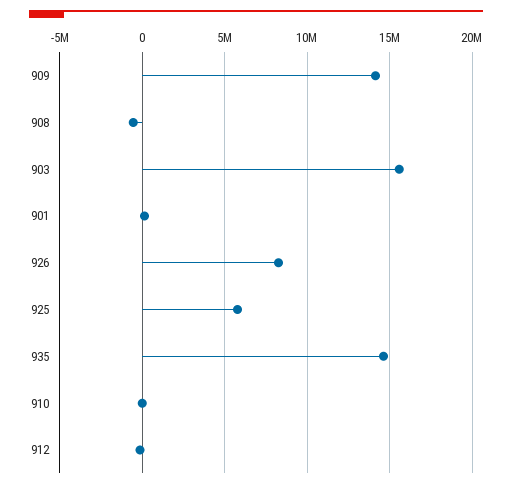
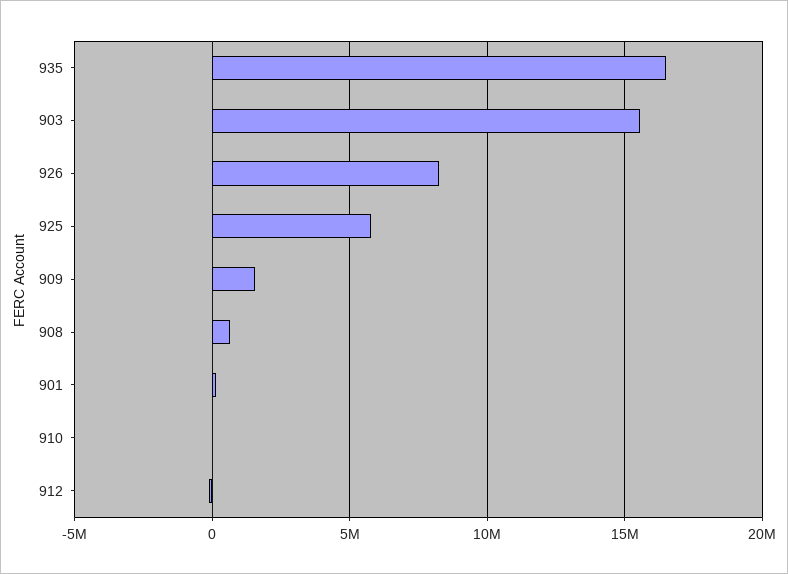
909: 14000000 -> 1500000
908: -500000 -> 500000
935: 14500000 -> 16500000

